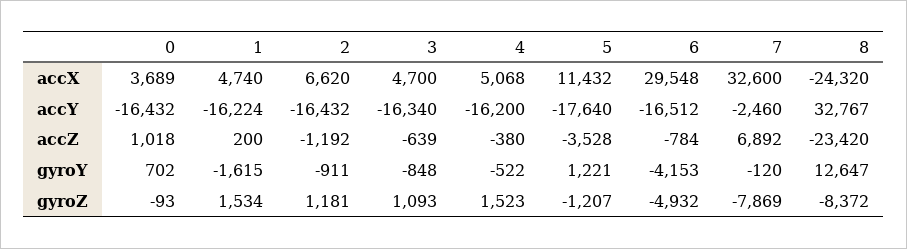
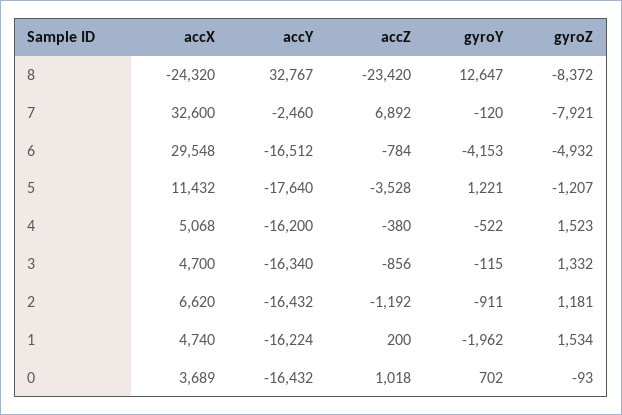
3, accZ: -639 -> -856
1, gyroY: -1615 -> -1962
3, gyroY: -848 -> -115
3, gyroZ: 1093 -> 1332
7, gyroZ: -7869 -> -7921

